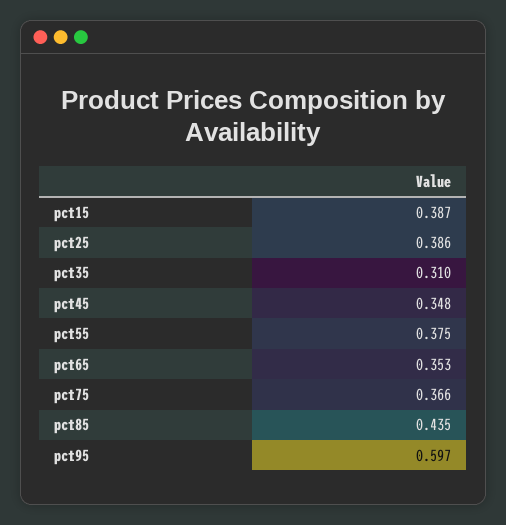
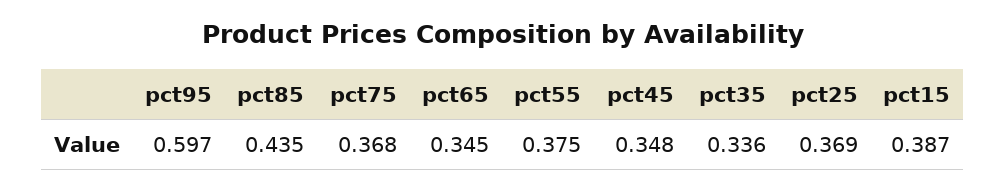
pct25: 0.386 -> 0.369
pct35: 0.31 -> 0.336
pct65: 0.353 -> 0.345
pct75: 0.366 -> 0.368

